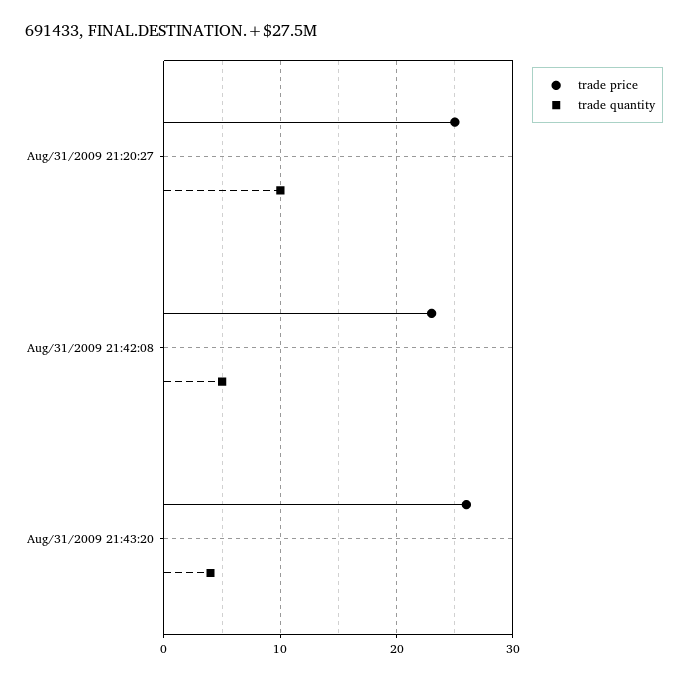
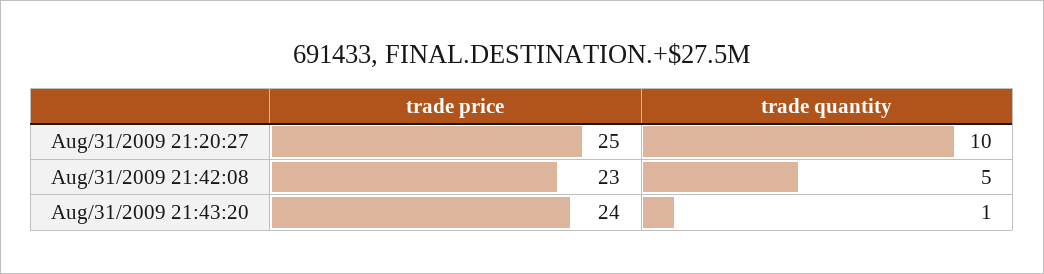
trade price, Aug/31/2009 21:43:20: 26 -> 24
trade quantity, Aug/31/2009 21:43:20: 4 -> 1

